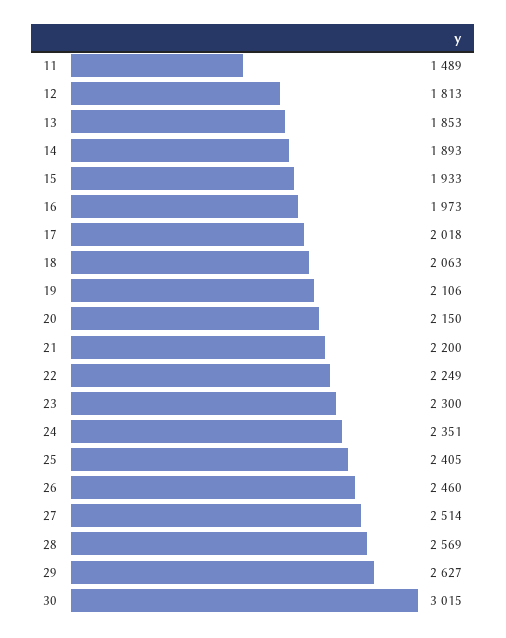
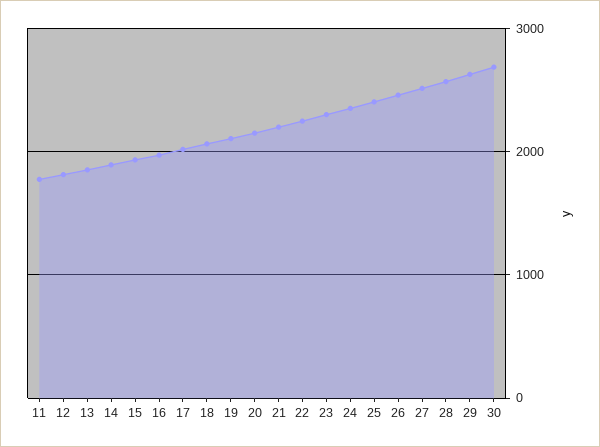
11: 1489 -> 1800
30: 3015 -> 2700

